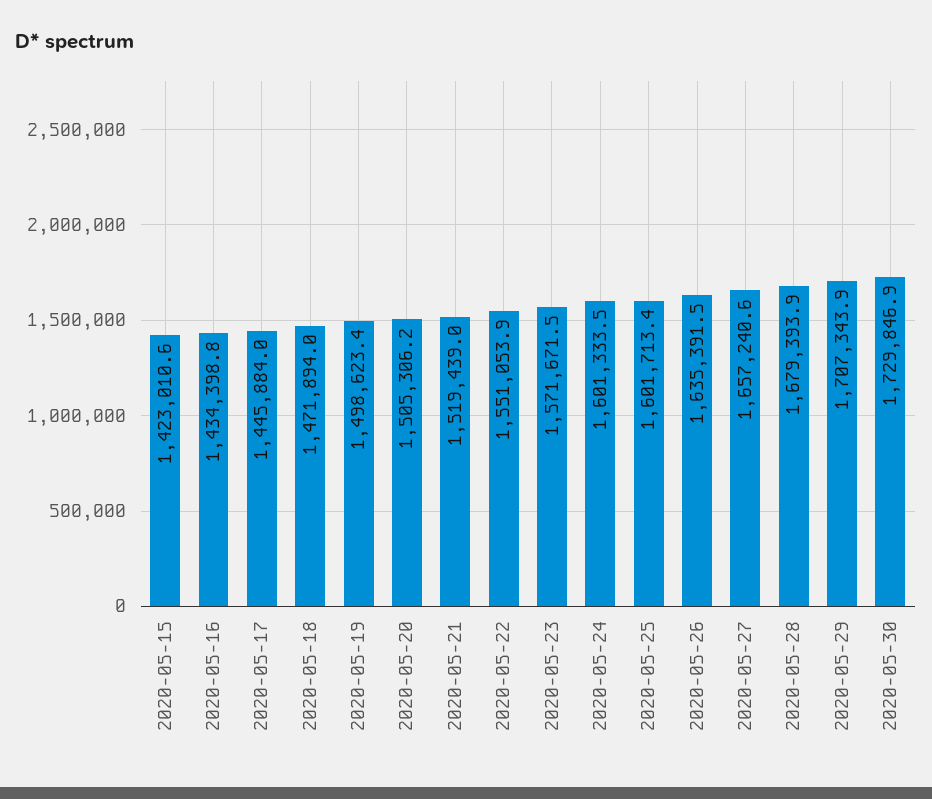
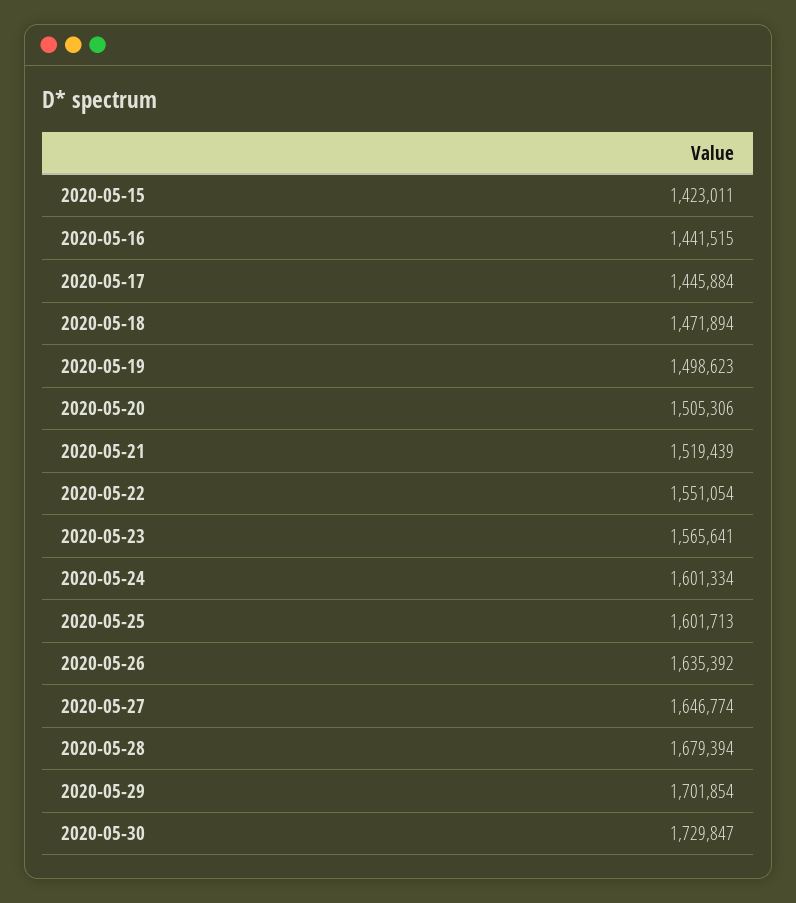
2020-05-16: 1434398.8 -> 1441515
2020-05-23: 1571671.5 -> 1565641
2020-05-27: 1657240.6 -> 1646774
2020-05-29: 1707343.9 -> 1701854

